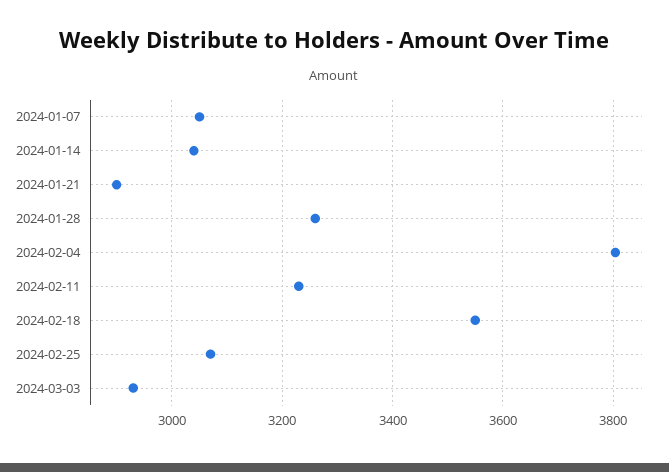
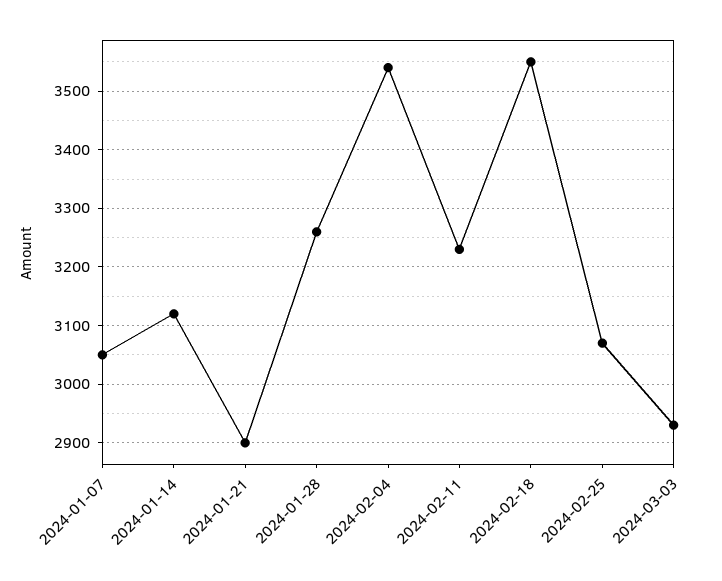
2024-01-14: 3040 -> 3120
2024-02-04: 3800 -> 3540

